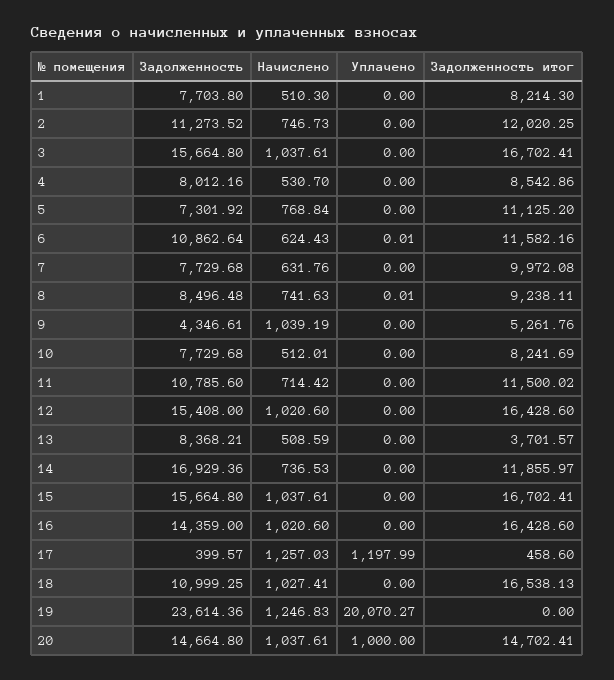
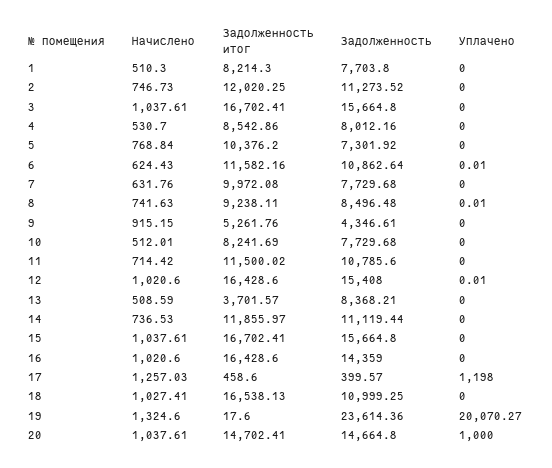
Задолженность итог, 5: 11125.2 -> 10376.2
Начислено, 9: 1039.19 -> 915.15
Уплачено, 12: 0 -> 0.01
Задолженность, 14: 16929.36 -> 11119.44
Уплачено, 17: 1197.99 -> 1198
Начислено, 19: 1246.83 -> 1324.6
Задолженность итог, 19: 0 -> 17.6

